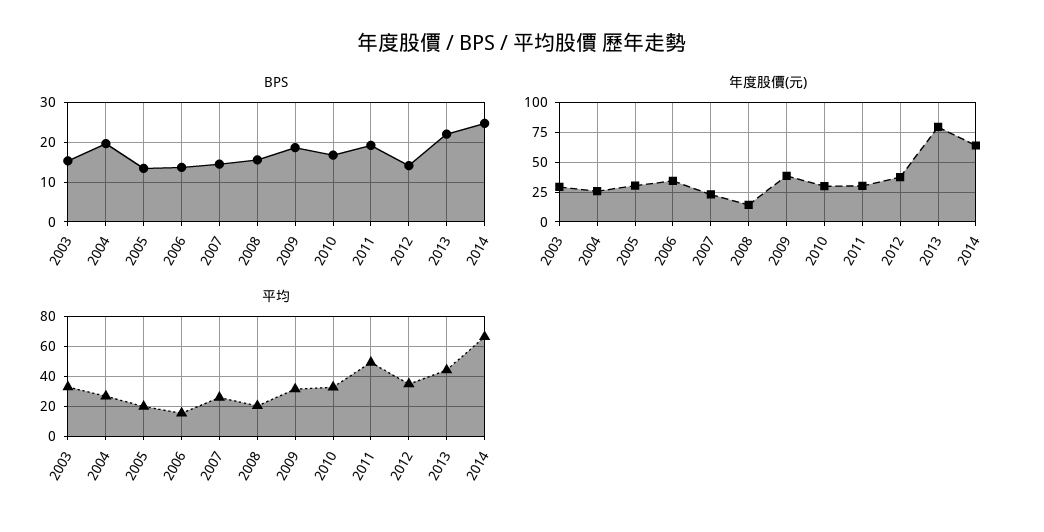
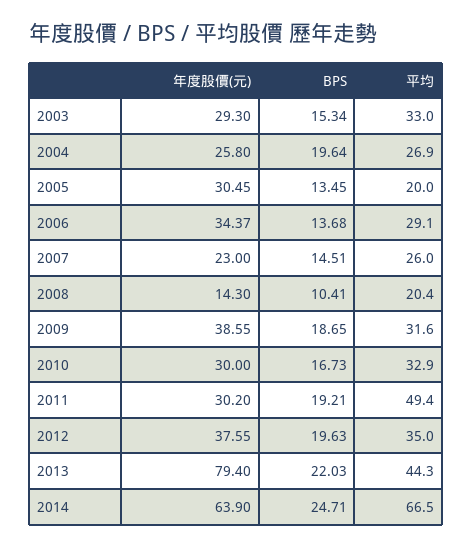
BPS, 2008: 16 -> 10.41
BPS, 2012: 14 -> 19.63
平均, 2006: 15 -> 29.1

